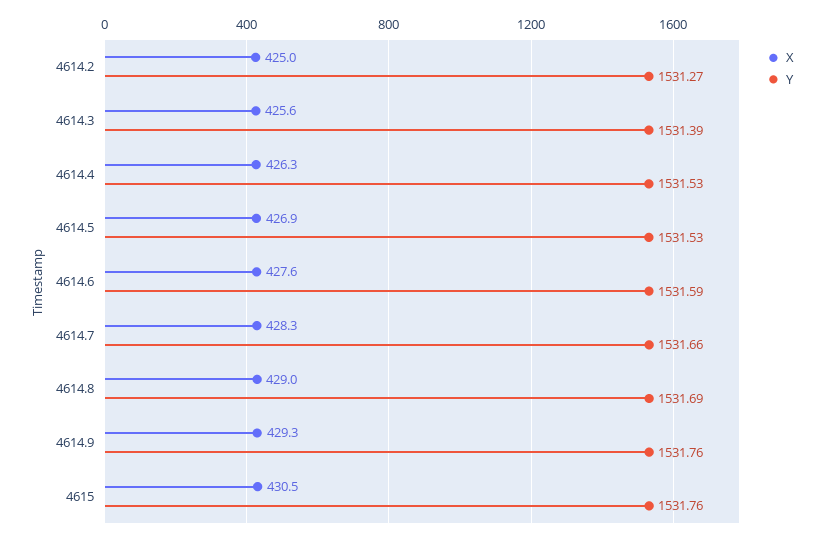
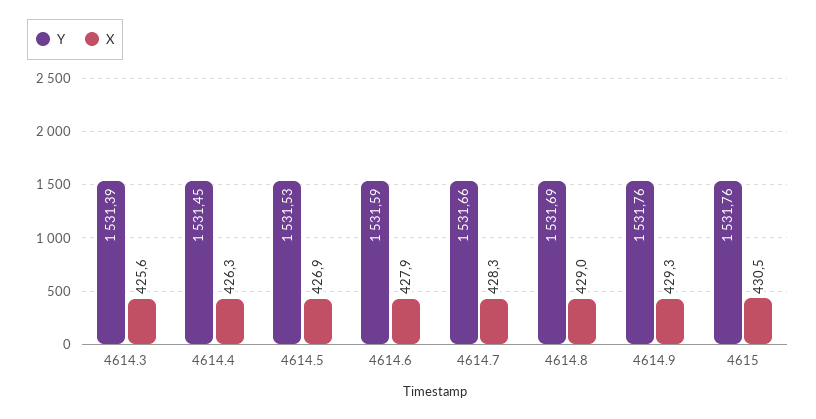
X, 4614.2: 425 -> none
Y, 4614.2: 1531.27 -> none
Y, 4614.4: 1531.53 -> 1531.45
X, 4614.6: 427.6 -> 427.9

